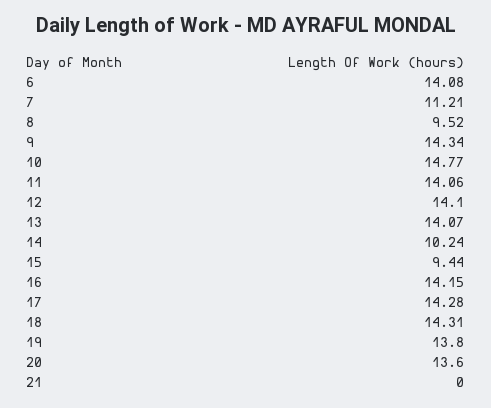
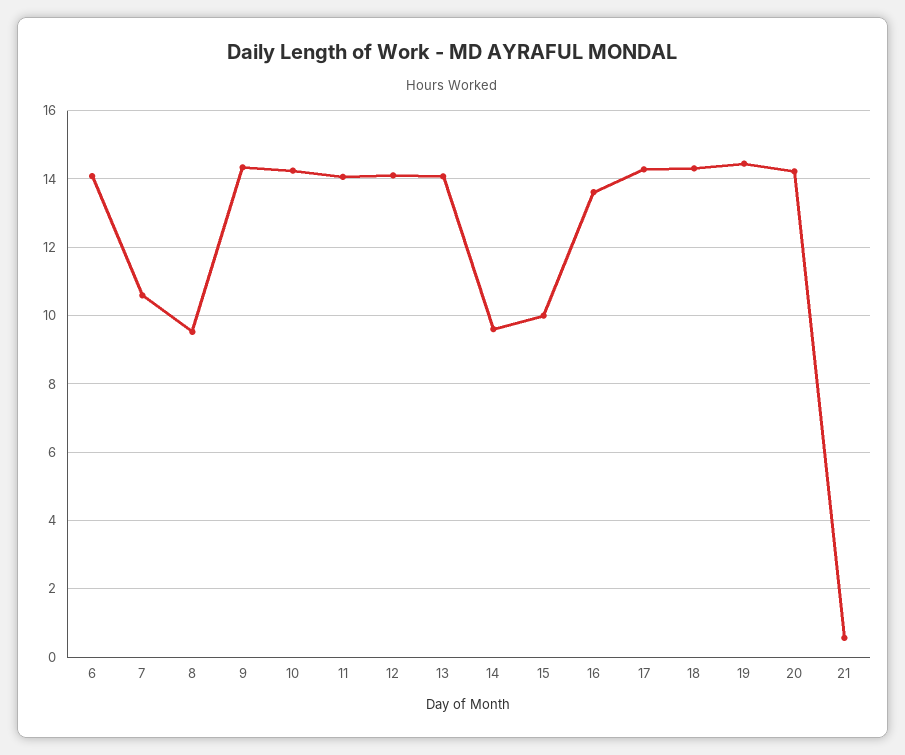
7: 11.21 -> 10.6
10: 14.77 -> 14.2
14: 10.24 -> 9.6
15: 9.44 -> 10
16: 14.15 -> 13.6
19: 13.8 -> 14.4
20: 13.6 -> 14.2
21: 0 -> 0.6

